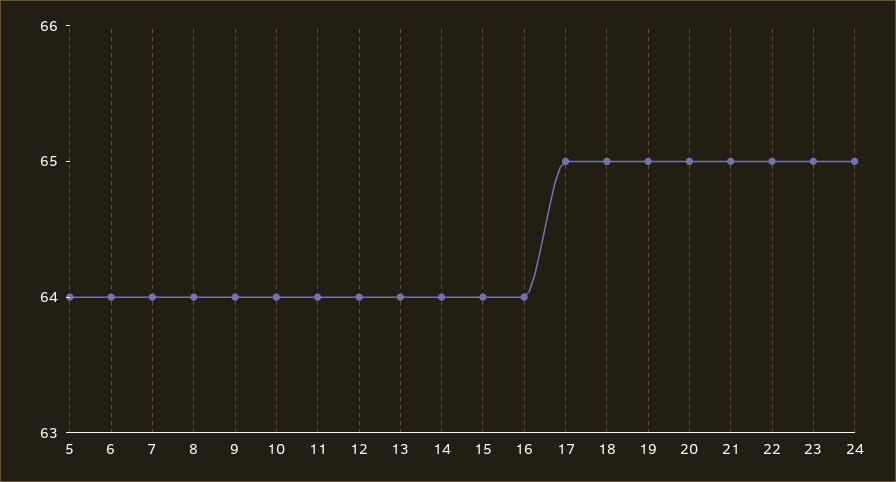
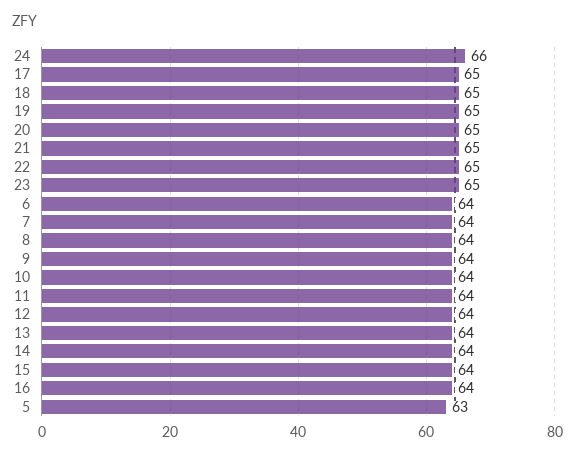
5: 64 -> 63
24: 65 -> 66

